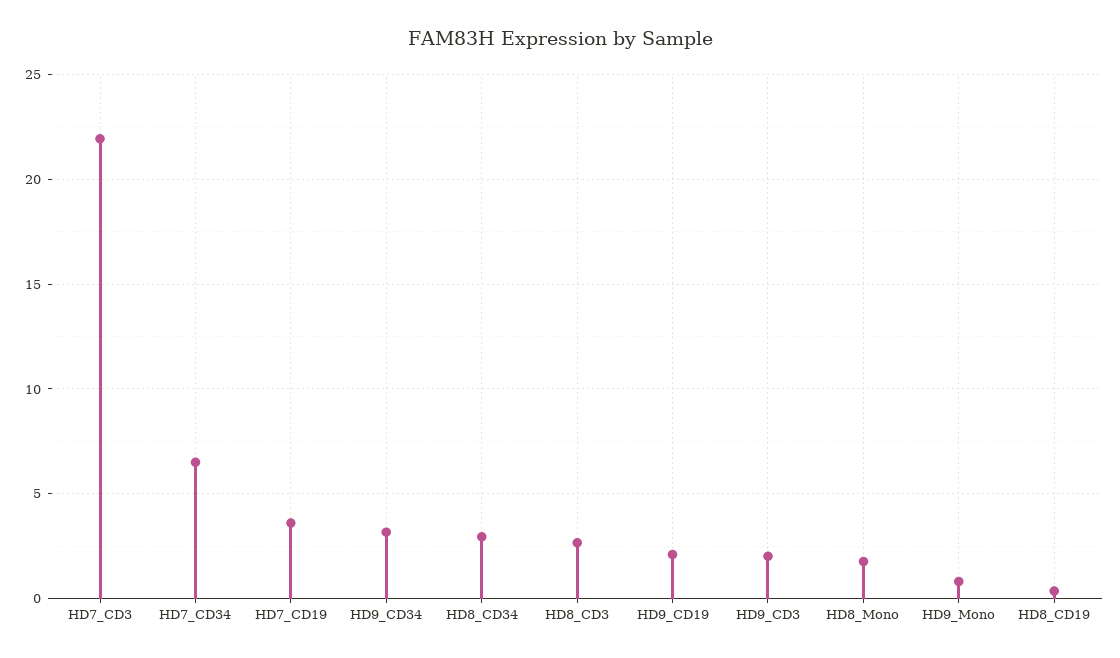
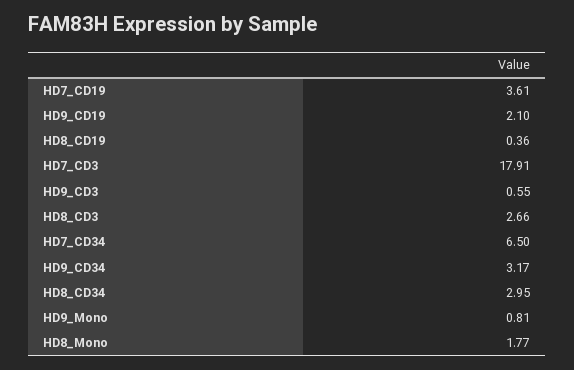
HD7_CD3: 22 -> 17.91
HD9_CD3: 2 -> 0.55

